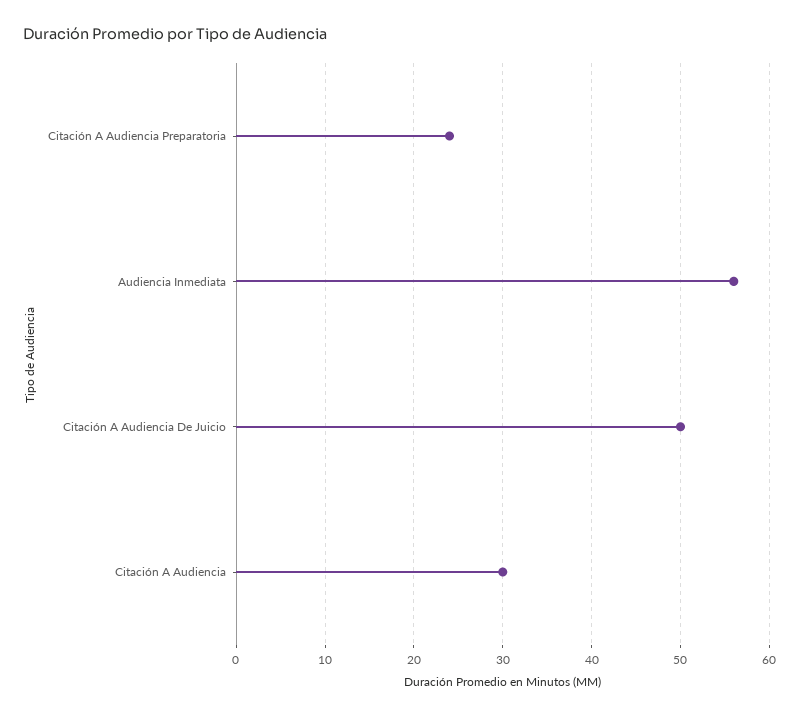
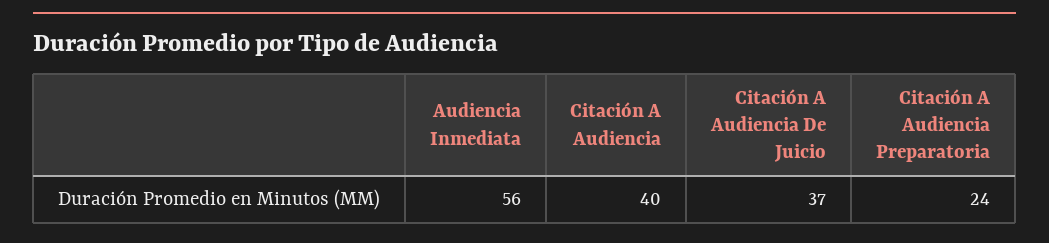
Citación A Audiencia De Juicio: 50 -> 37
Citación A Audiencia: 30 -> 40

